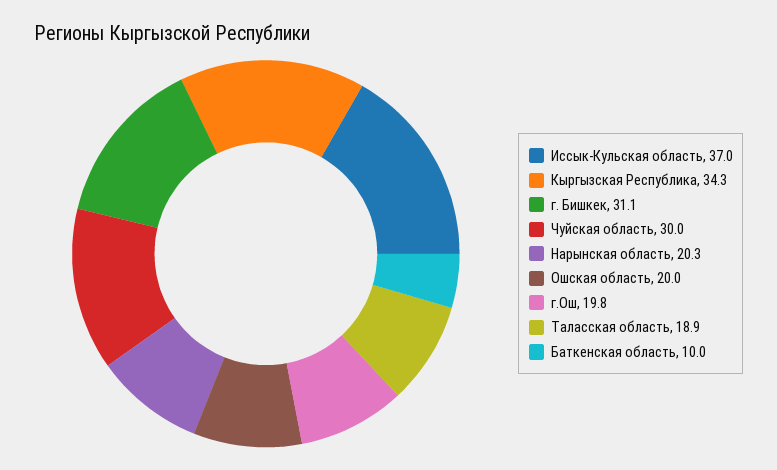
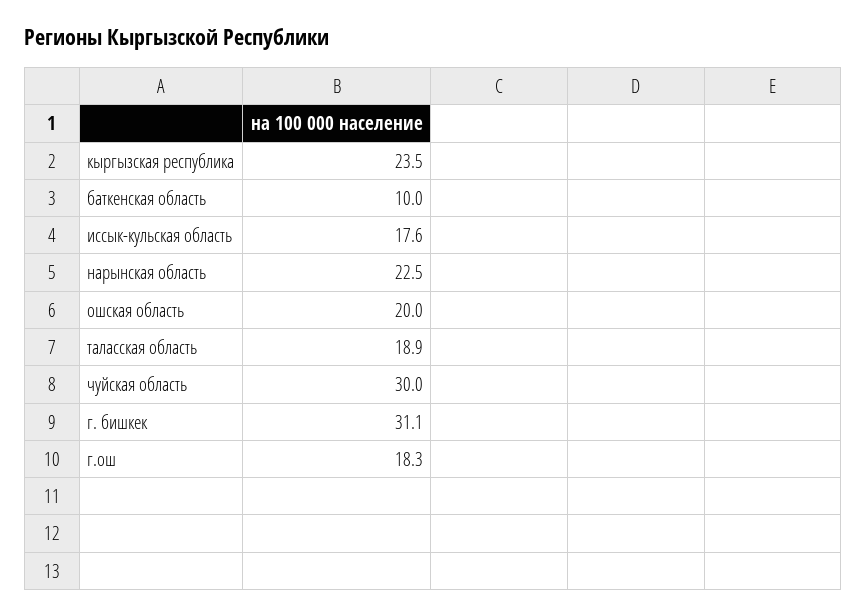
Иссык-Кульская область: 37 -> 17.6
Кыргызская Республика: 34.3 -> 23.5
Нарынская область: 20.3 -> 22.5
г.Ош: 19.8 -> 18.3

